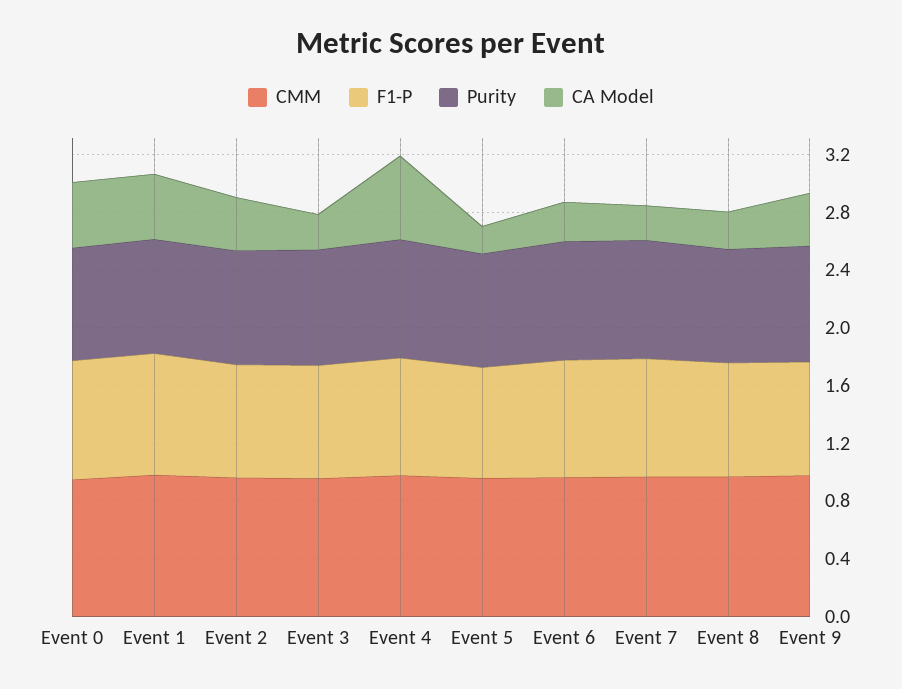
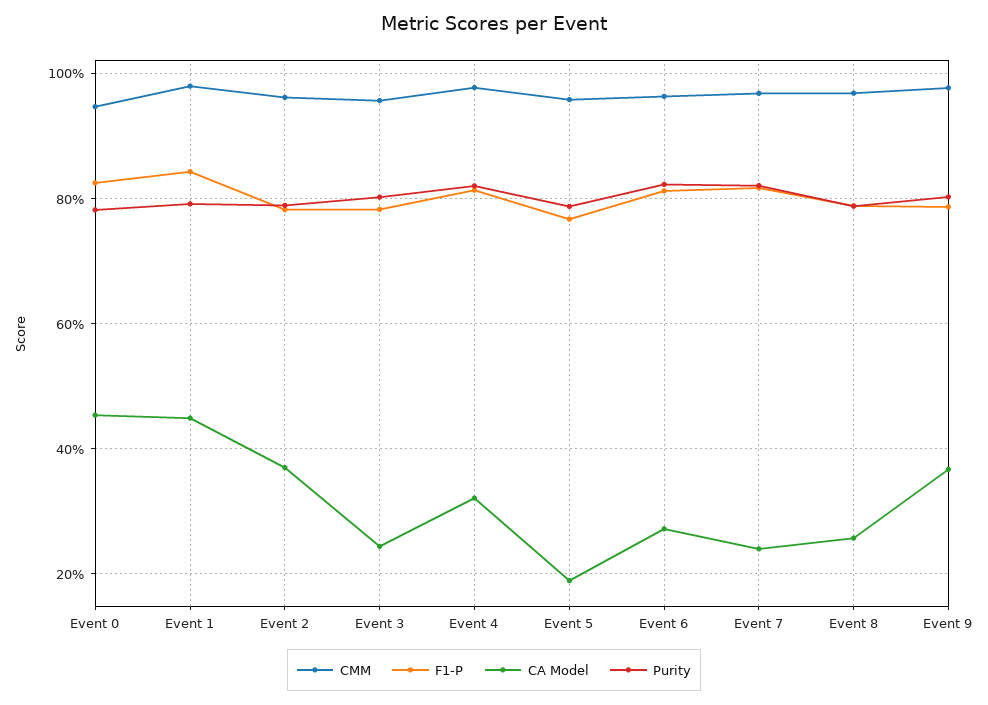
CA Model, Event 4: 0.6 -> 0.32

